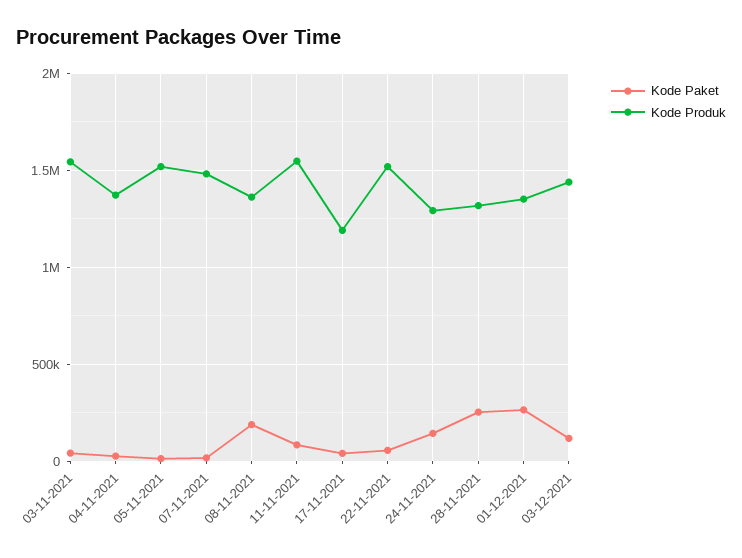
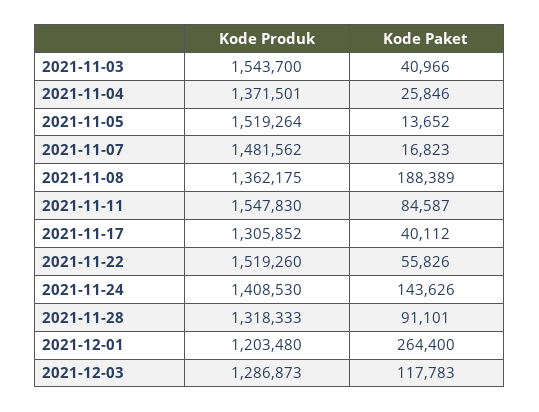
Kode Produk, 17-11-2021: 1200000 -> 1305852
Kode Produk, 24-11-2021: 1300000 -> 1408530
Kode Paket, 28-11-2021: 250000 -> 91101
Kode Produk, 01-12-2021: 1350000 -> 1203480
Kode Produk, 03-12-2021: 1450000 -> 1286873

